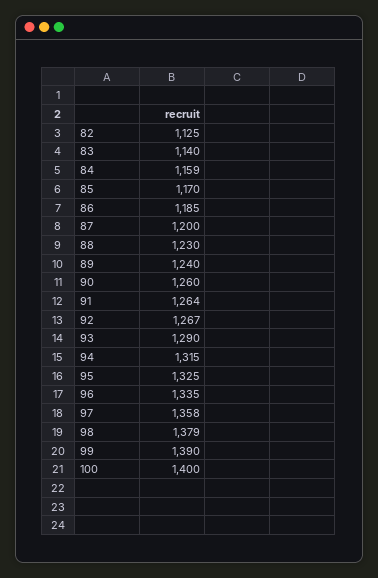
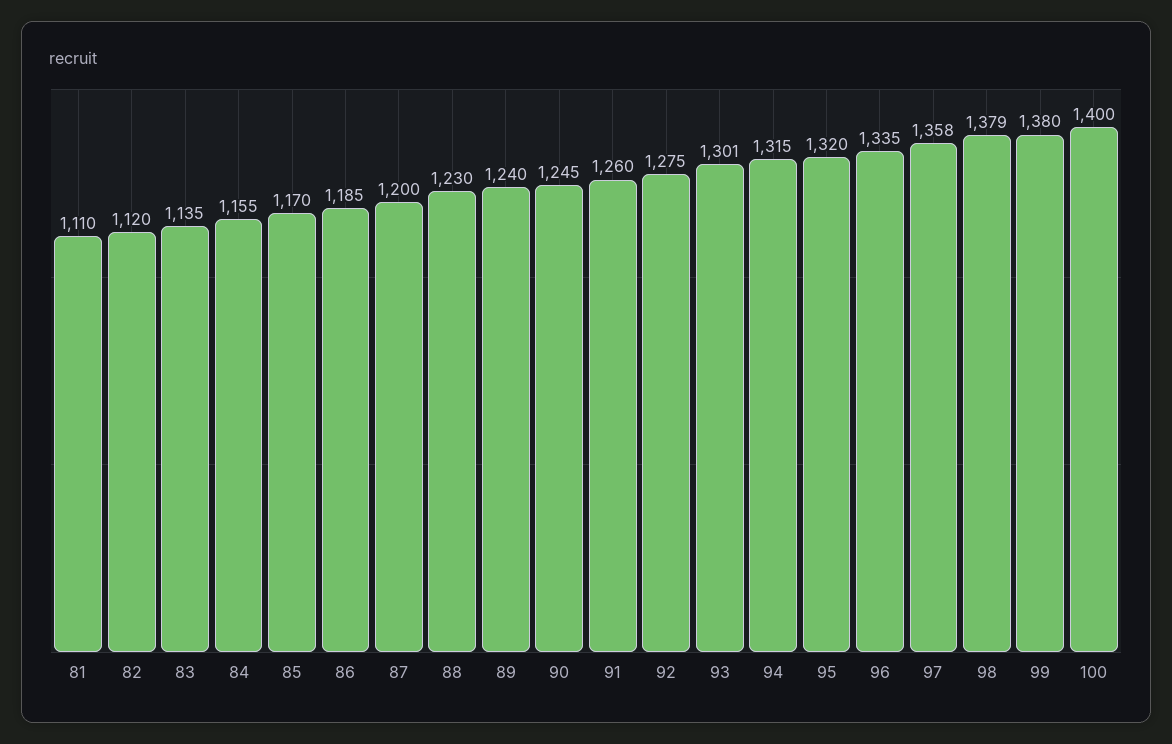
82: 1125 -> 1120
83: 1140 -> 1135
84: 1159 -> 1155
90: 1260 -> 1245
91: 1264 -> 1260
92: 1267 -> 1275
93: 1290 -> 1301
95: 1325 -> 1320
99: 1390 -> 1380
81: none -> 1110

